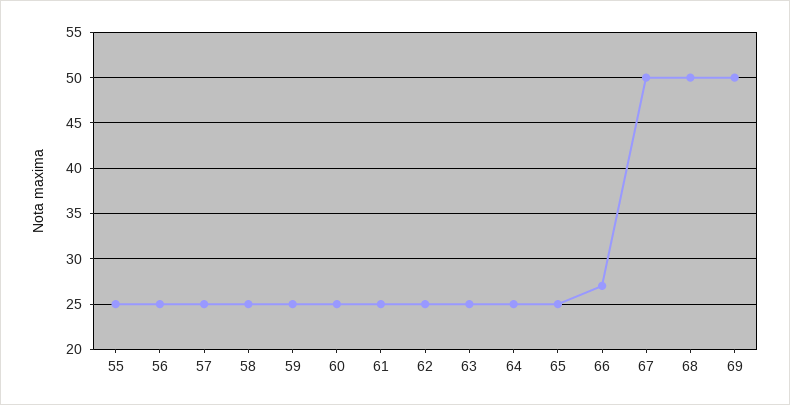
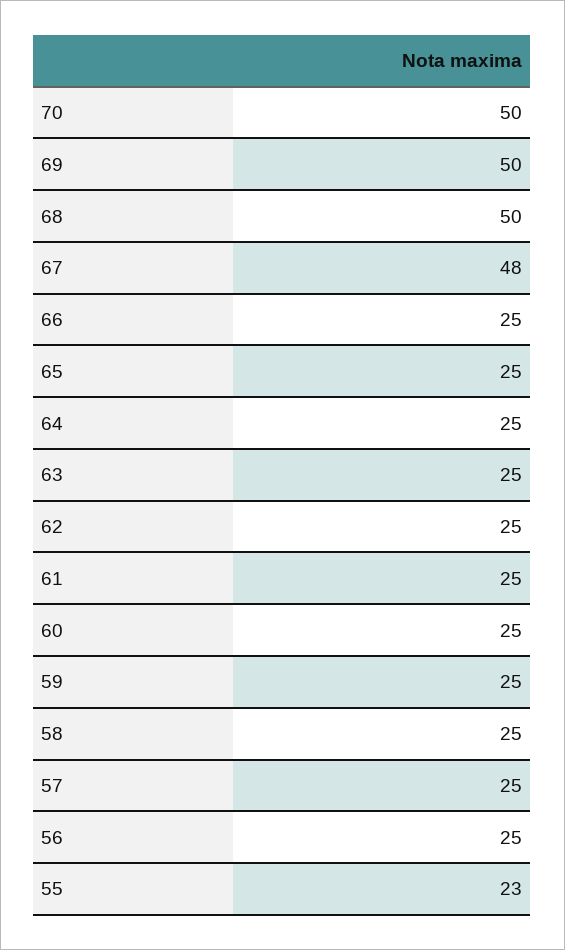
55: 25 -> 23
66: 27 -> 25
67: 50 -> 48
70: none -> 50

